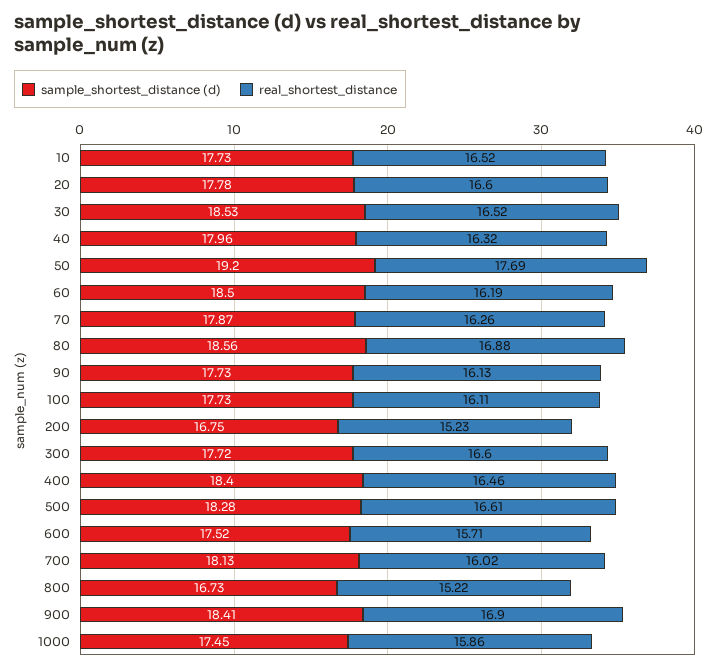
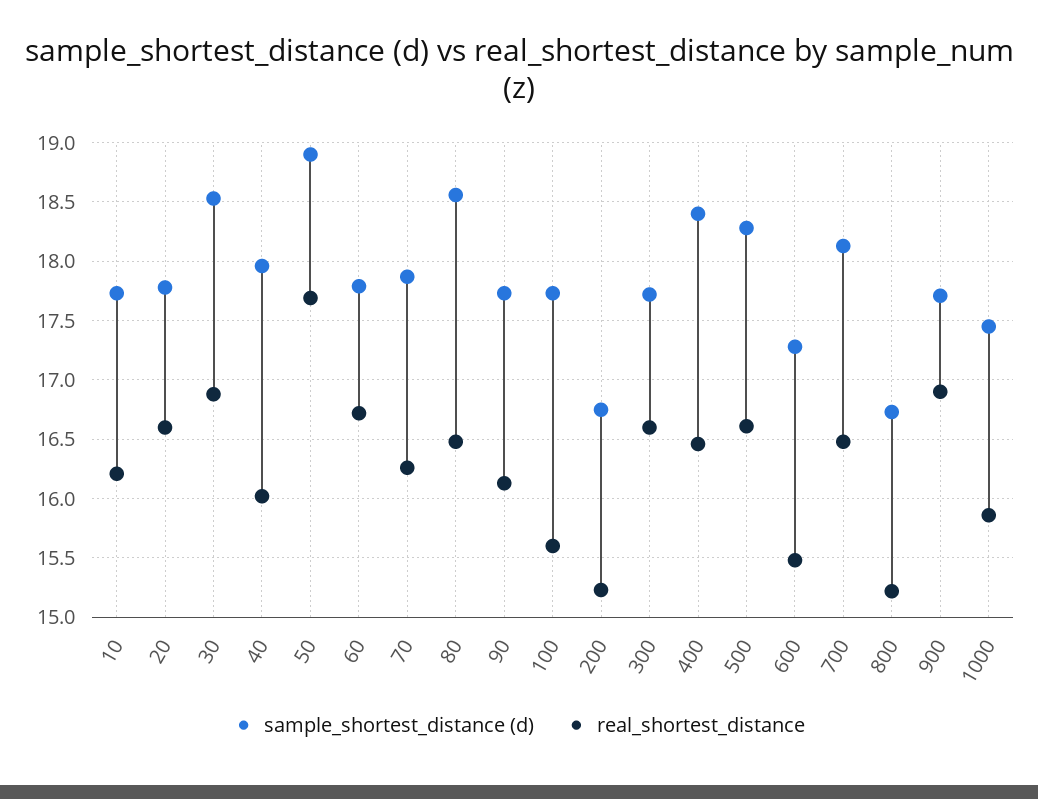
real_shortest_distance, 10: 16.52 -> 16.2
real_shortest_distance, 30: 16.52 -> 16.9
real_shortest_distance, 40: 16.32 -> 16
sample_shortest_distance (d), 50: 19.2 -> 18.9
sample_shortest_distance (d), 60: 18.5 -> 17.8
real_shortest_distance, 60: 16.19 -> 16.7
real_shortest_distance, 80: 16.88 -> 16.5
real_shortest_distance, 100: 16.11 -> 15.6
sample_shortest_distance (d), 600: 17.52 -> 17.3
real_shortest_distance, 600: 15.71 -> 15.5
real_shortest_distance, 700: 16.02 -> 16.5
sample_shortest_distance (d), 900: 18.41 -> 17.7

